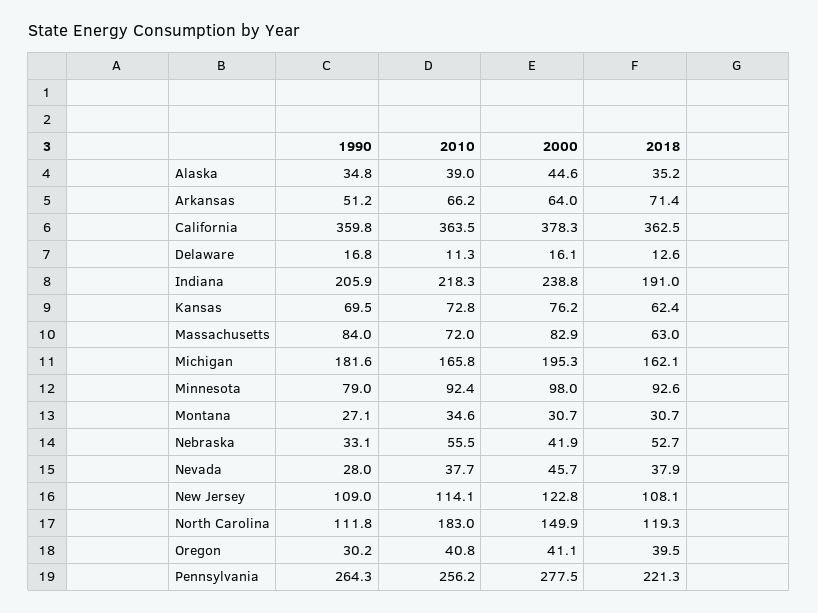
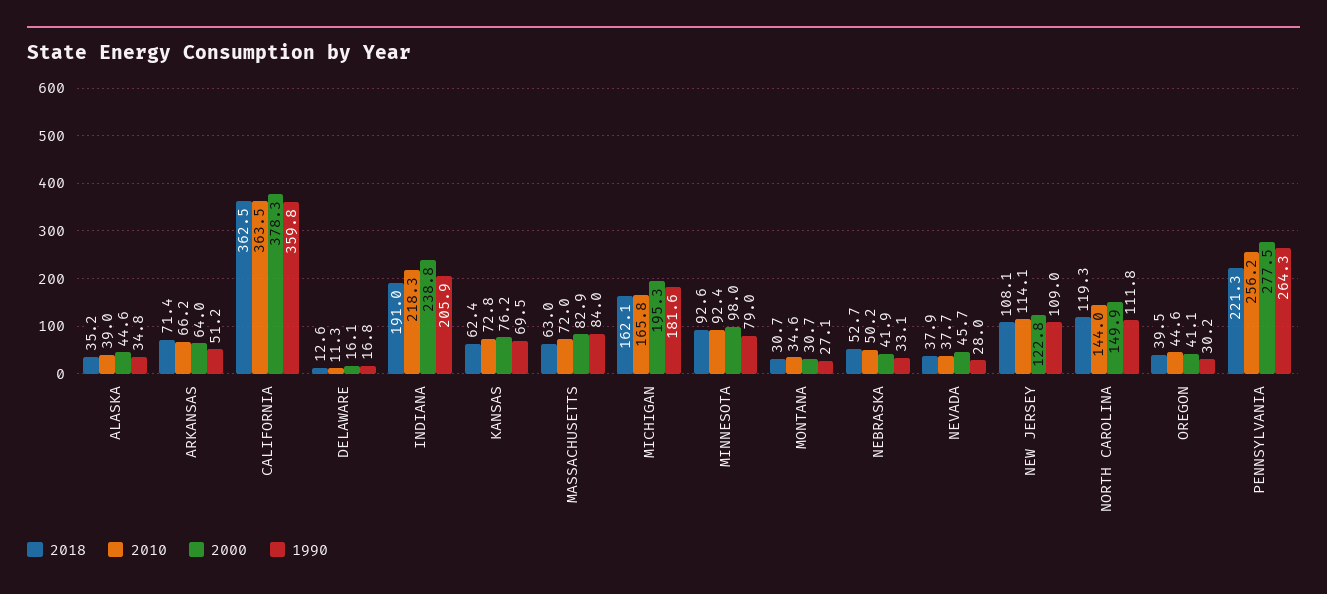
2010, Nebraska: 55.5 -> 50.2
2010, North Carolina: 183 -> 144
2010, Oregon: 40.8 -> 44.6

